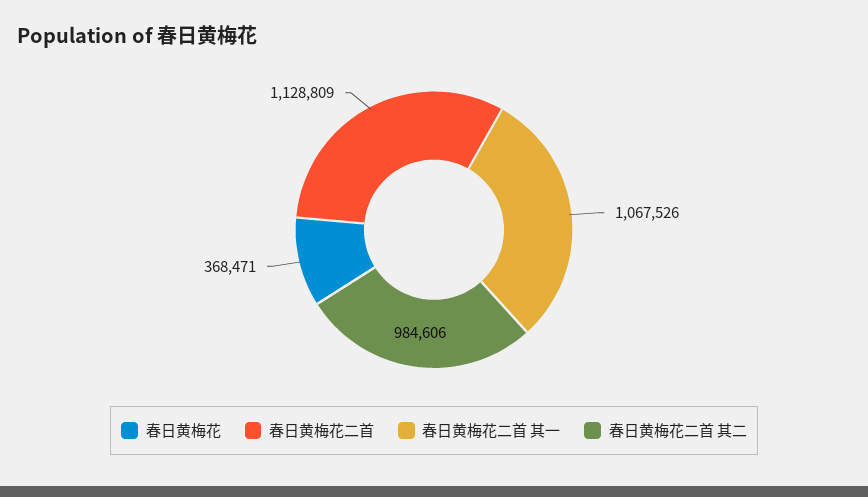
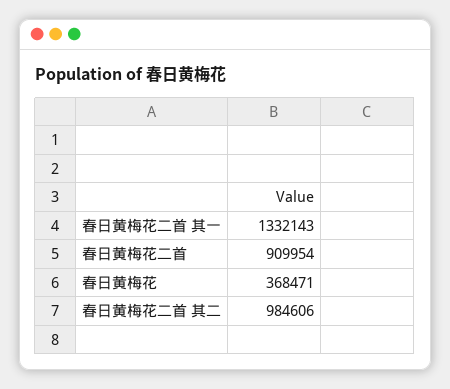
春日黄梅花二首: 1128809 -> 909954
春日黄梅花二首 其一: 1067526 -> 1332143

